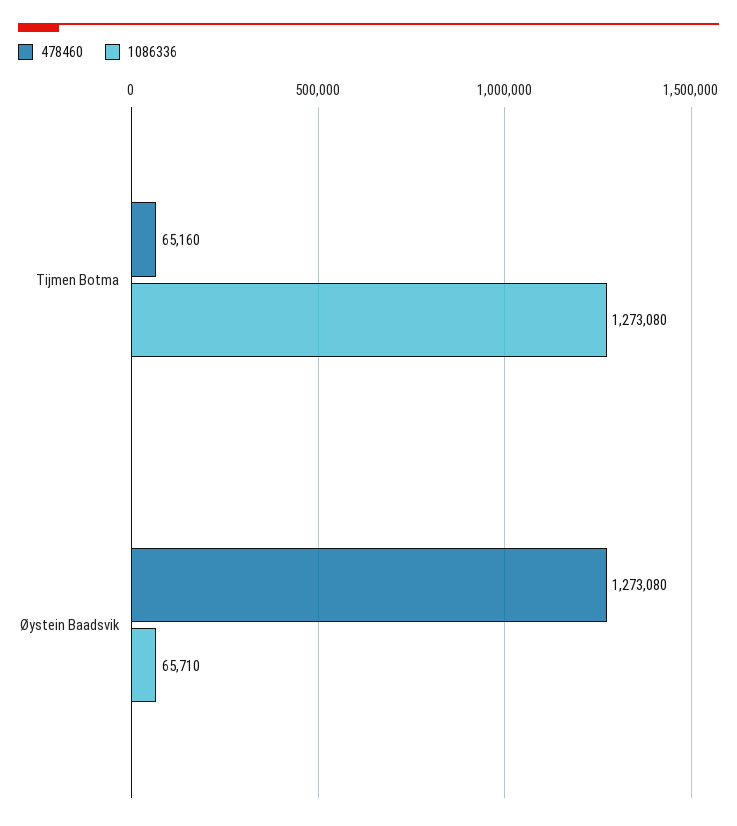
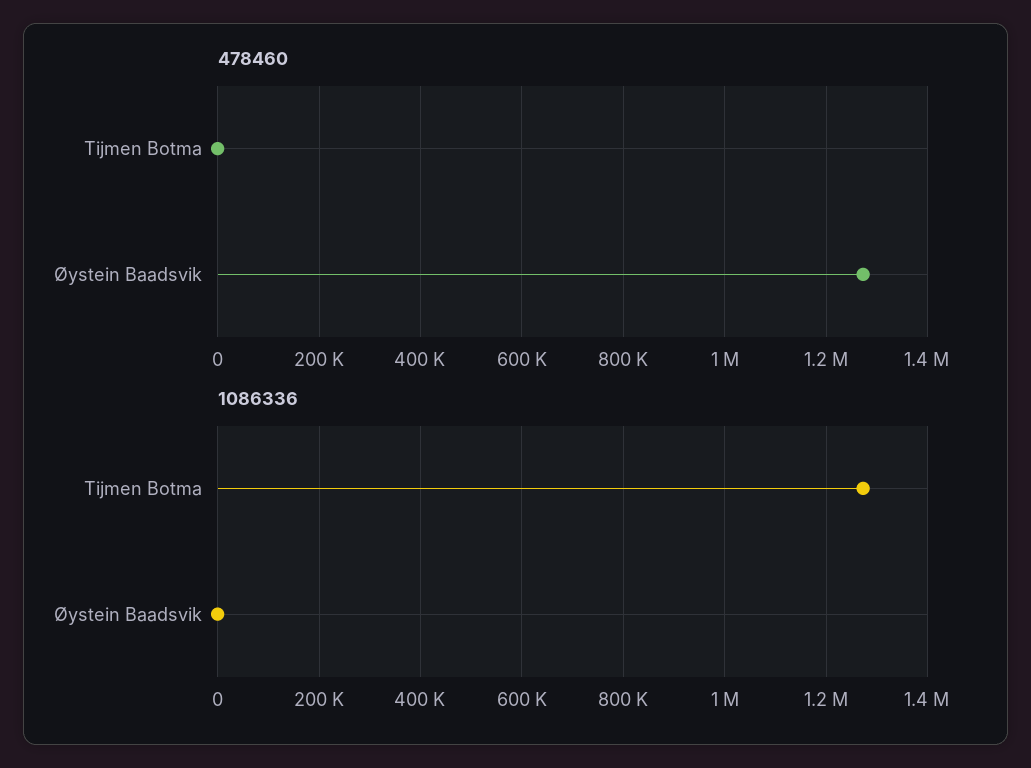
478460, Tijmen Botma: 65160 -> 0
1086336, Øystein Baadsvik: 65710 -> 0

